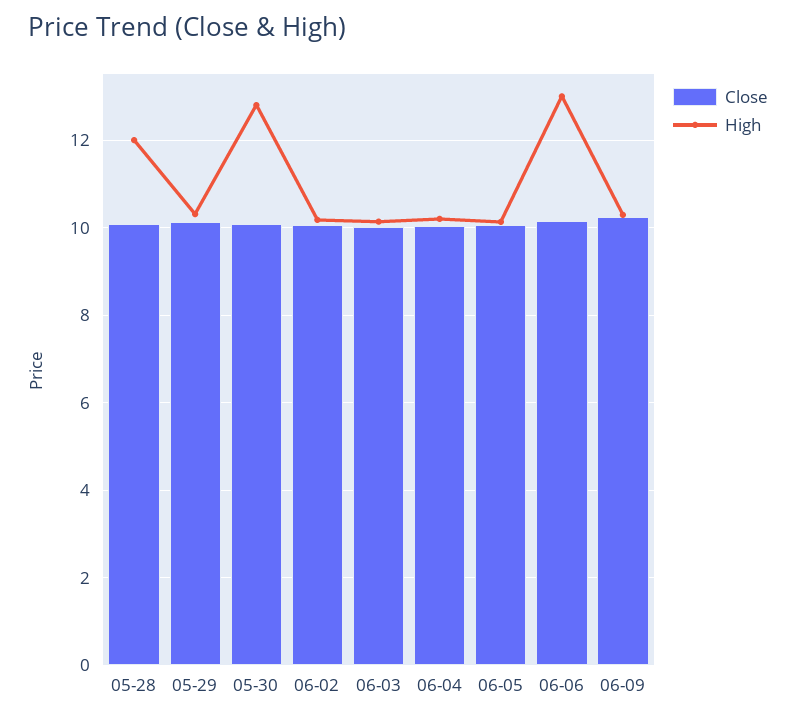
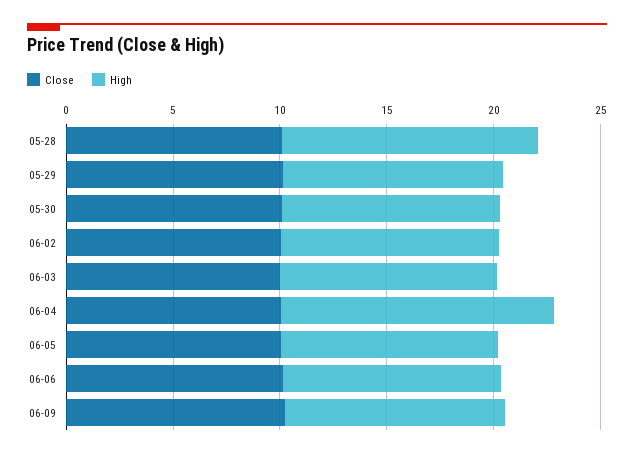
High, 05-30: 12.8 -> 10
High, 06-04: 10.2 -> 13
High, 06-06: 13 -> 10

